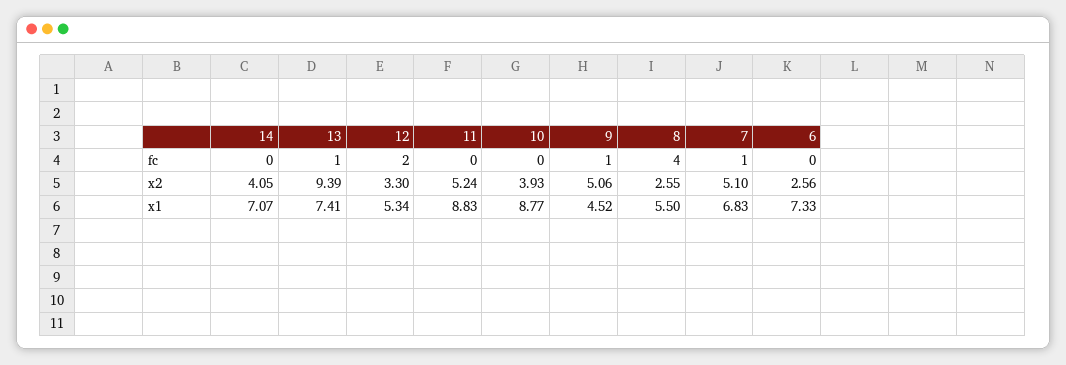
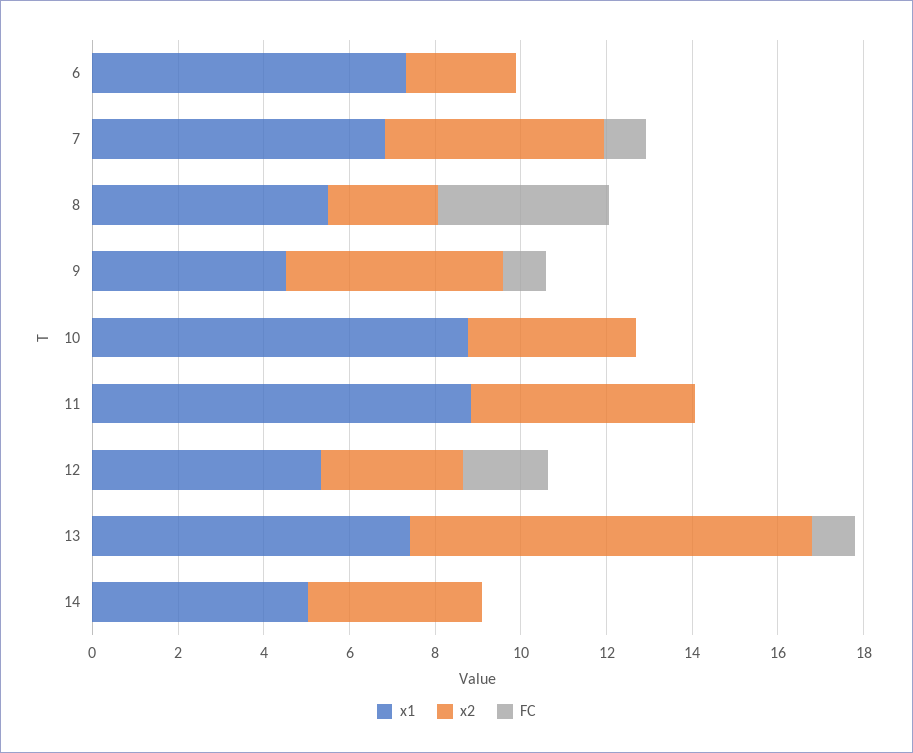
x1, 14: 7.07 -> 5

